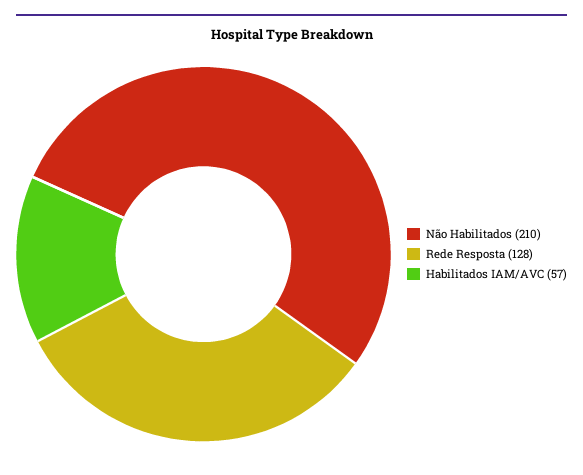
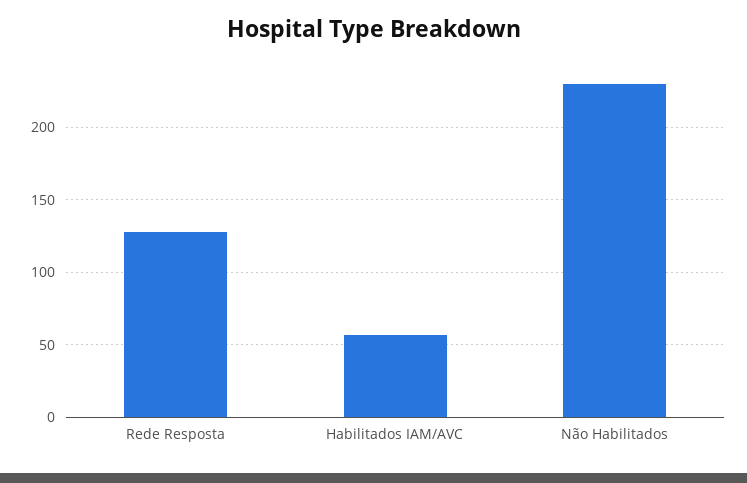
Não Habilitados: 210 -> 230

